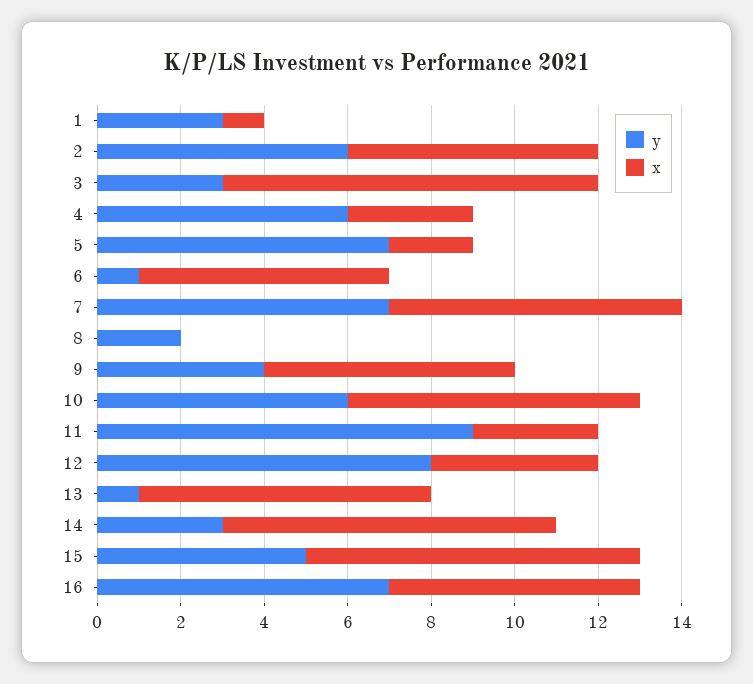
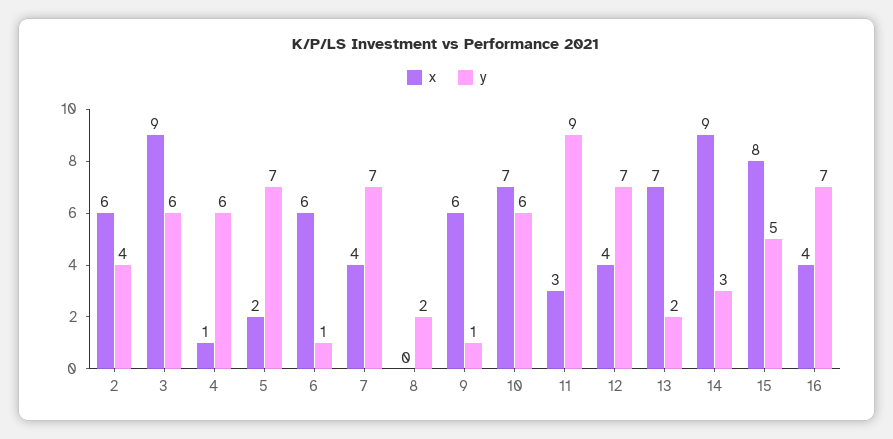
y, 1: 3 -> none
x, 1: 1 -> none
y, 2: 6 -> 4
y, 3: 3 -> 6
x, 4: 3 -> 1
x, 7: 7 -> 4
y, 9: 4 -> 1
y, 12: 8 -> 7
y, 13: 1 -> 2
x, 14: 8 -> 9
x, 16: 6 -> 4

